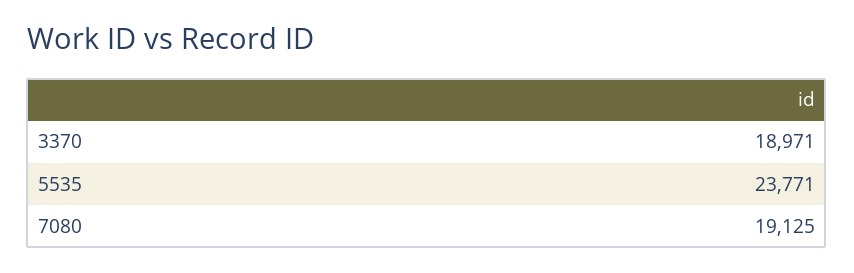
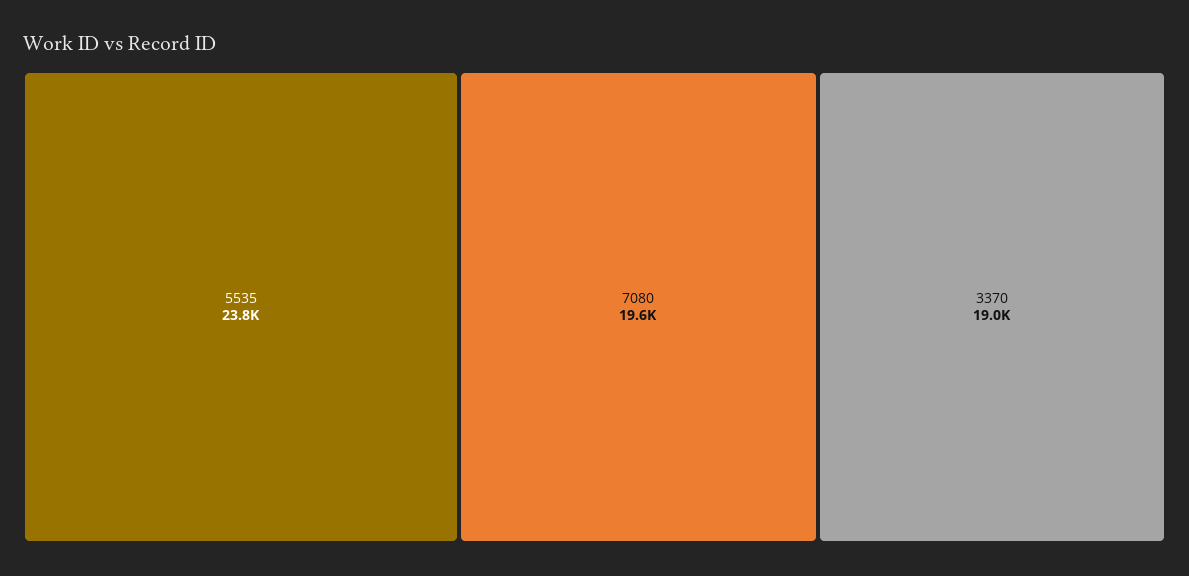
7080: 19125 -> 19600

